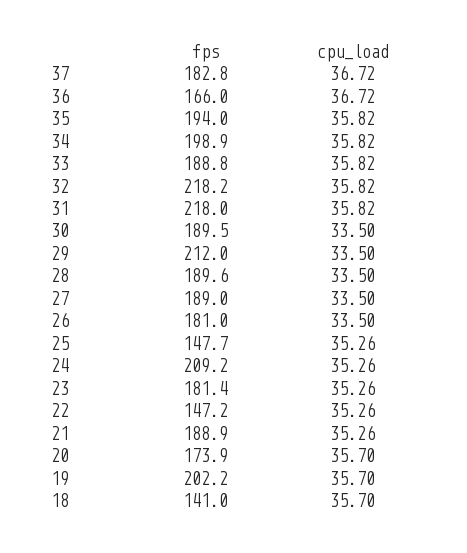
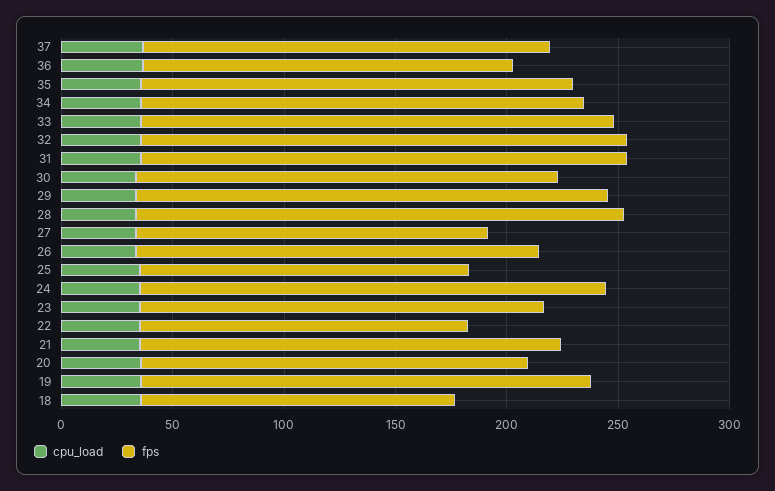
fps, 33: 188.8 -> 210
fps, 28: 189.6 -> 220
fps, 27: 189 -> 160

